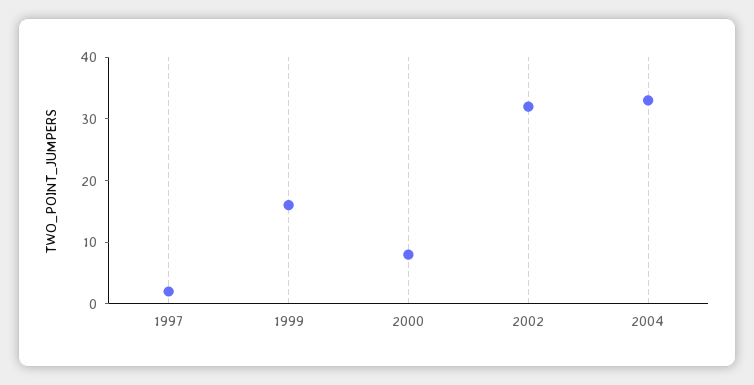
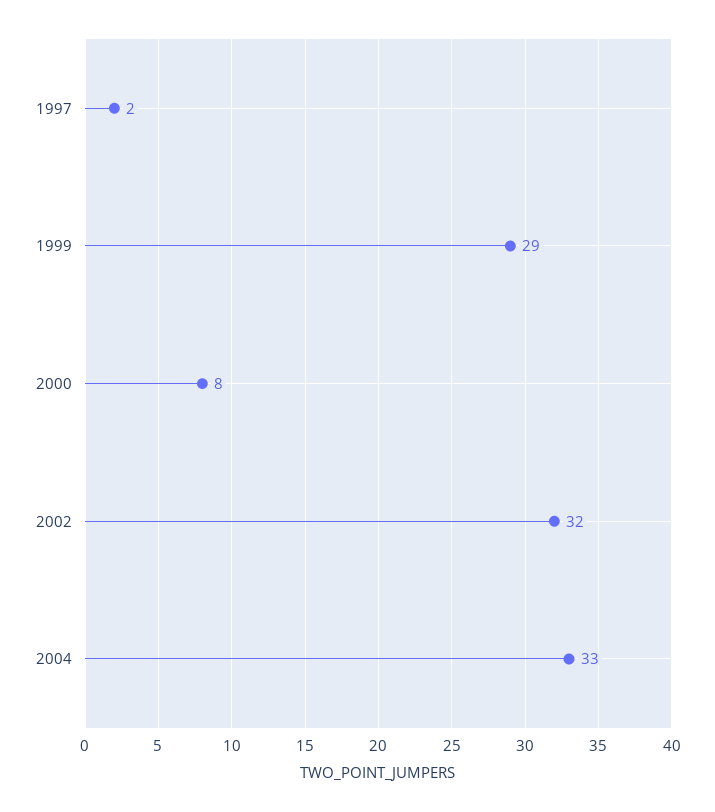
1999: 15 -> 29

